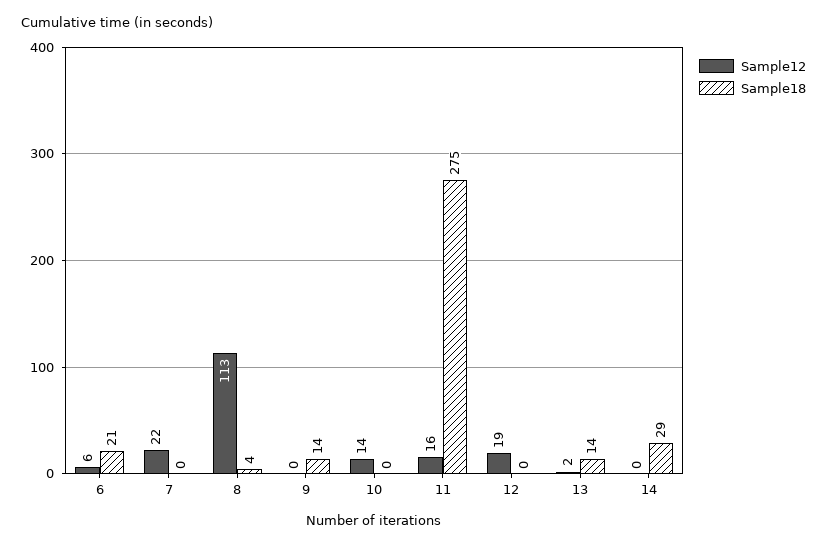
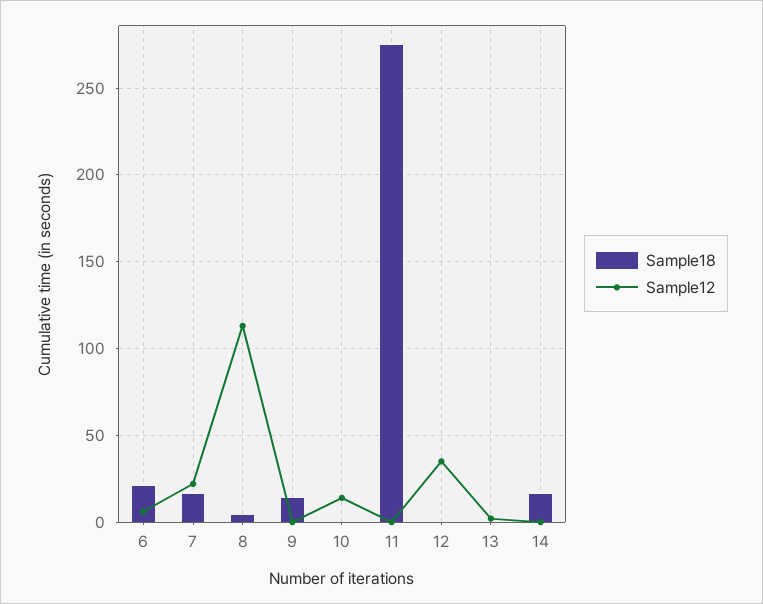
Sample18, 7: 0 -> 15
Sample12, 11: 16 -> 0
Sample12, 12: 19 -> 35
Sample18, 13: 14 -> 0
Sample18, 14: 29 -> 15

